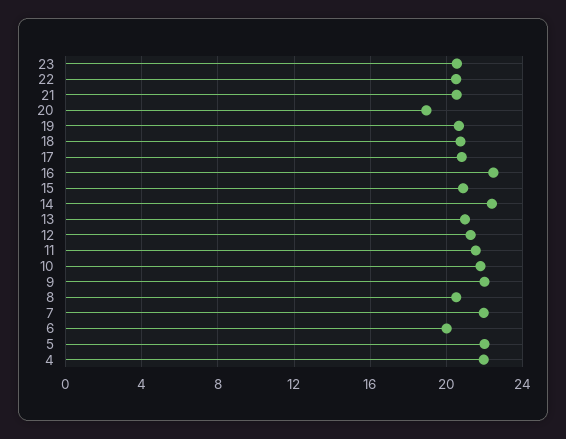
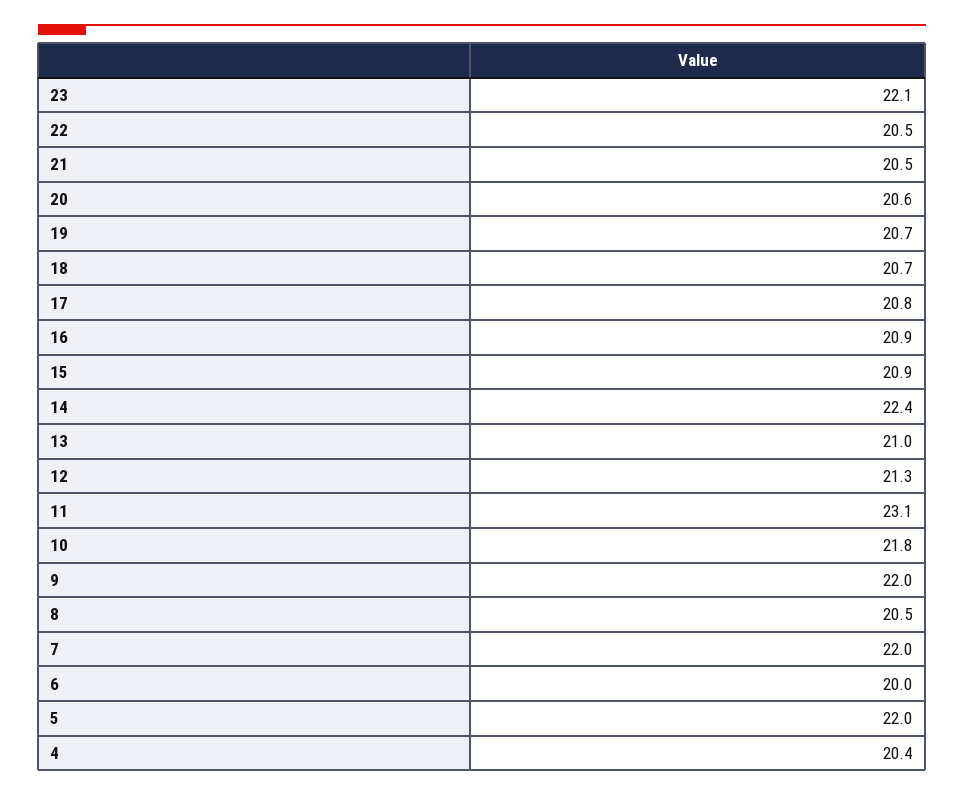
23: 20.5 -> 22.1
20: 19 -> 20.6
16: 22.5 -> 20.9
11: 21.5 -> 23.1
4: 22 -> 20.4

